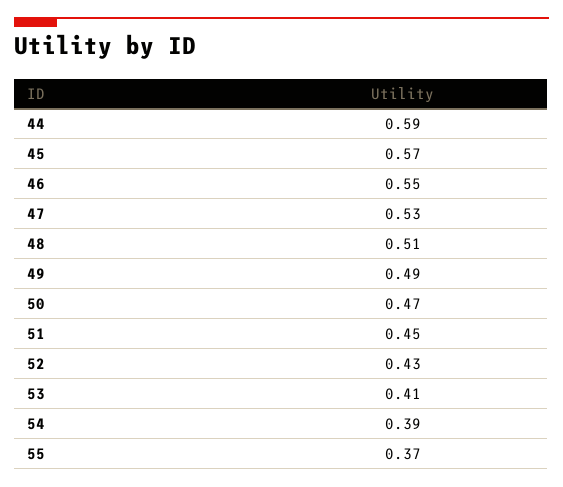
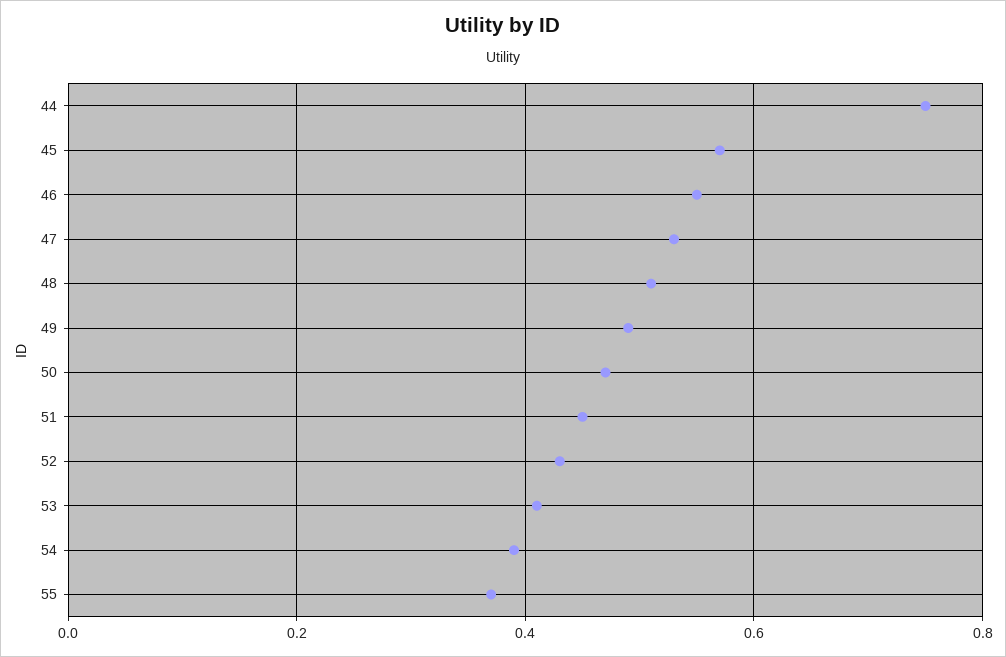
44: 0.59 -> 0.75

